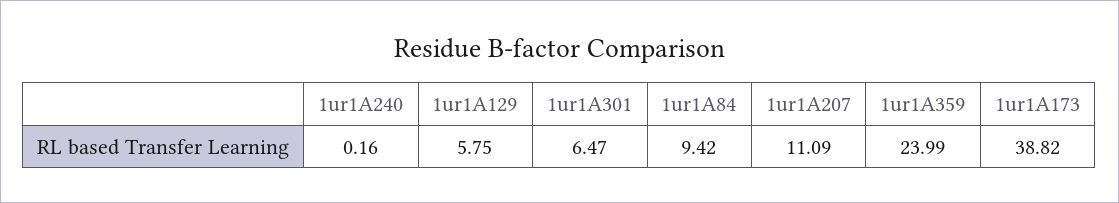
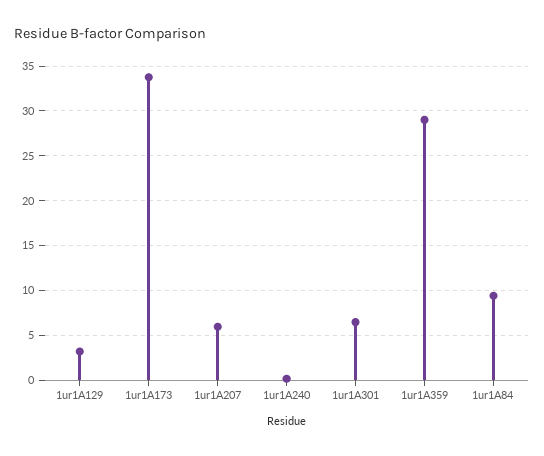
1ur1A129: 5.75 -> 3
1ur1A207: 11.09 -> 6
1ur1A359: 23.99 -> 29
1ur1A173: 38.82 -> 34

